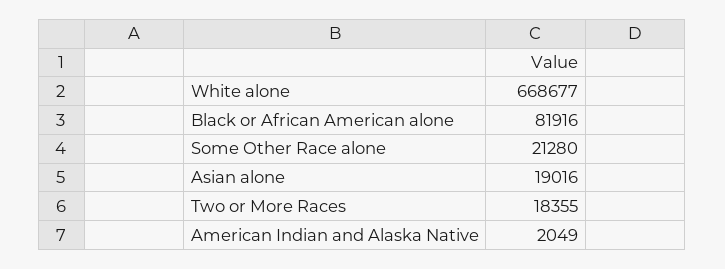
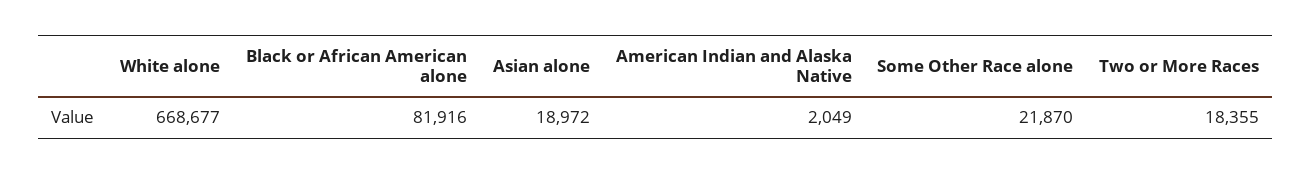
Some Other Race alone: 21280 -> 21870
Asian alone: 19016 -> 18972

